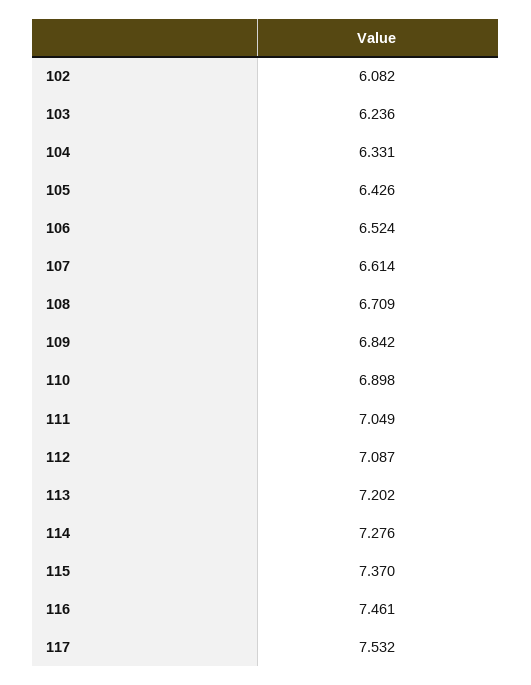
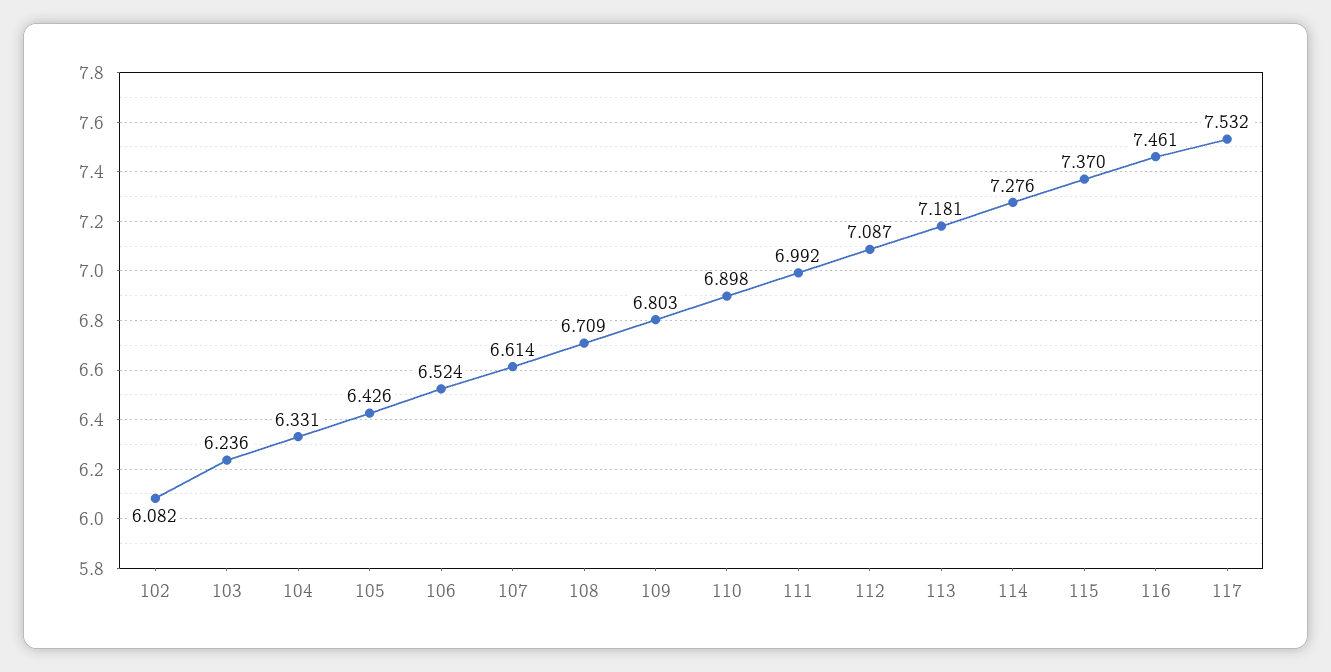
109: 6.842 -> 6.803
111: 7.049 -> 6.992
113: 7.202 -> 7.181

